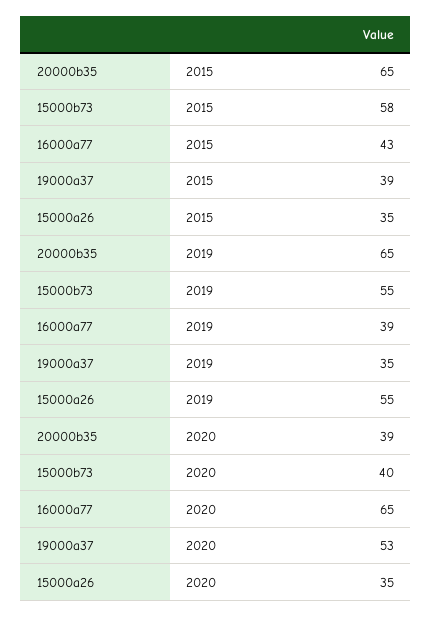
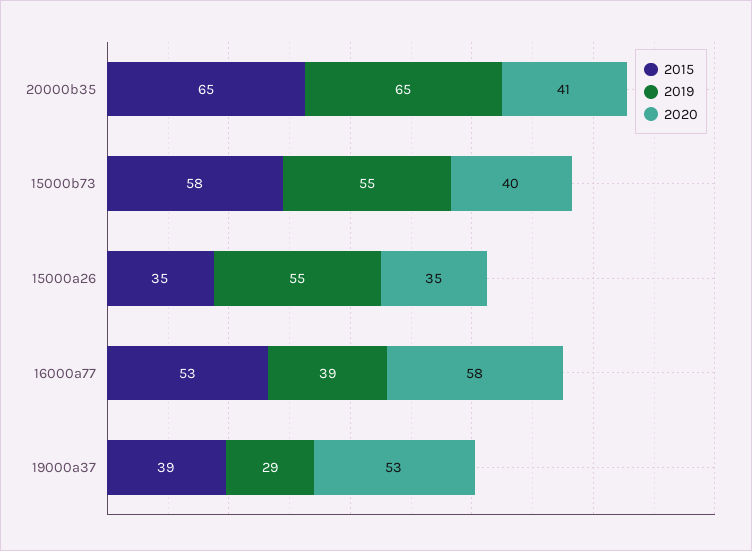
2015, 16000a77: 43 -> 53
2019, 19000a37: 35 -> 29
2020, 20000b35: 39 -> 41
2020, 16000a77: 65 -> 58

